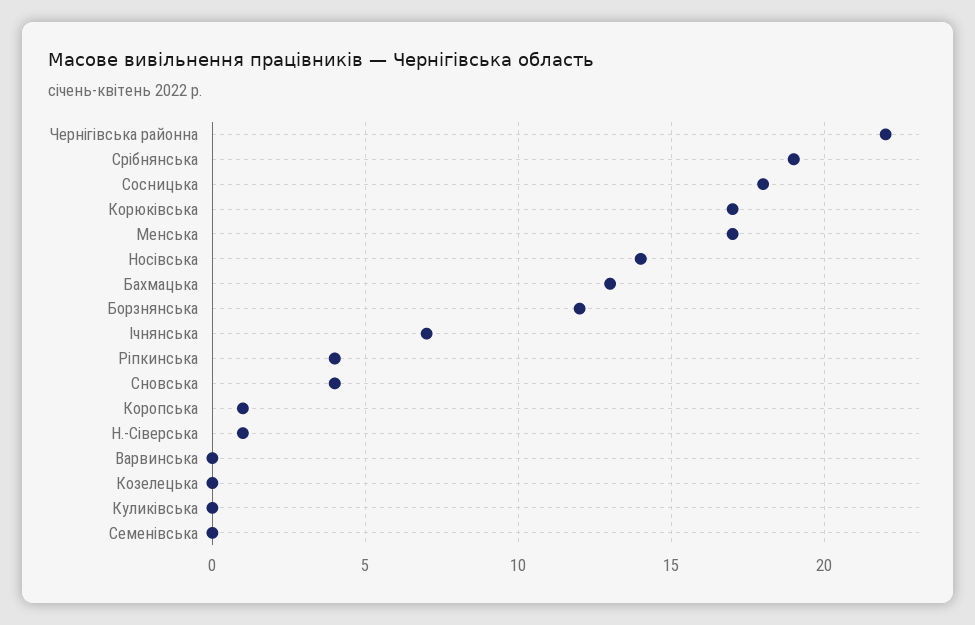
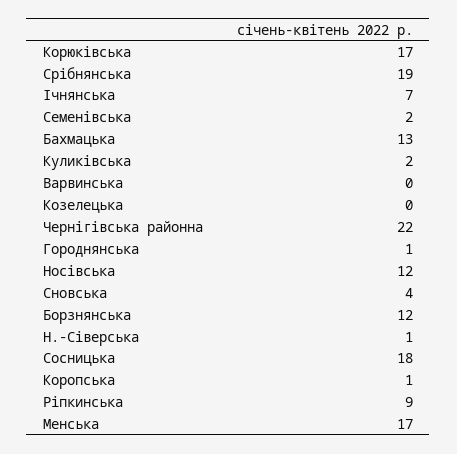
Носівська: 14 -> 12
Ріпкинська: 4 -> 9
Куликівська: 0 -> 2
Семенівська: 0 -> 2
Городнянська: none -> 1

